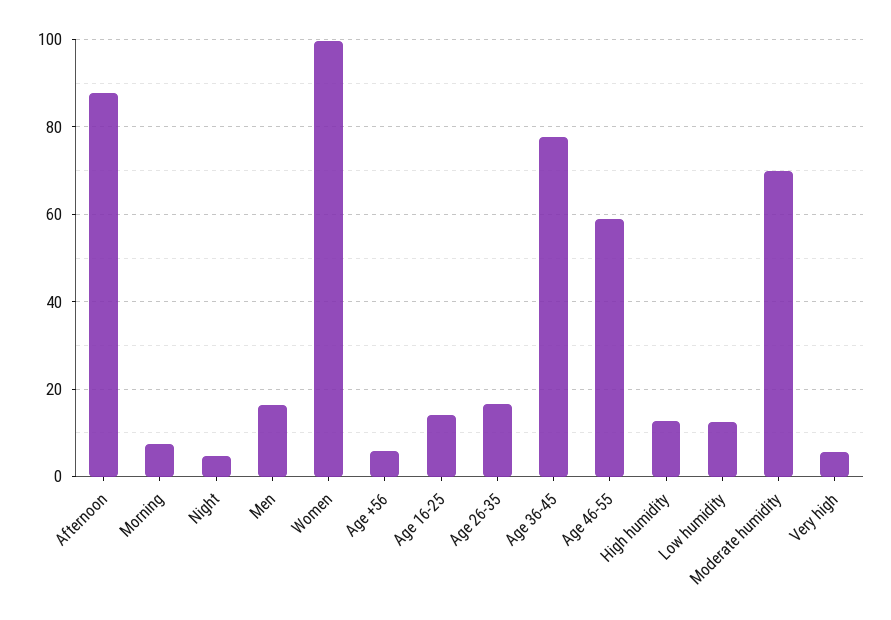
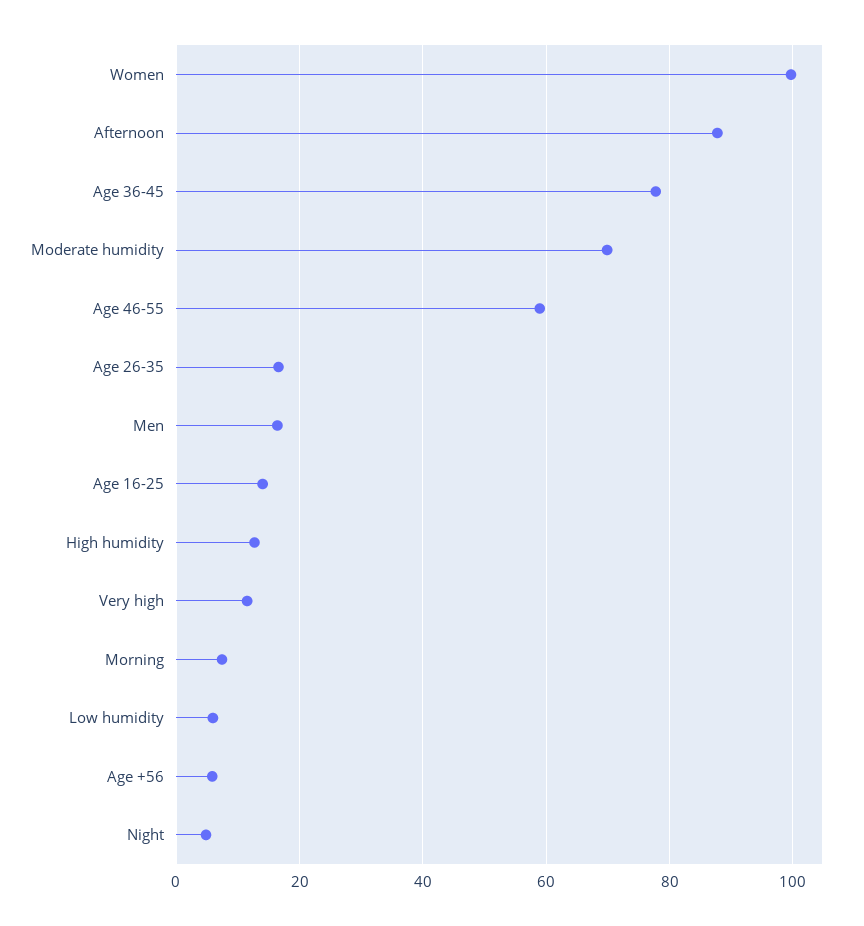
Low humidity: 12 -> 6
Very high: 6 -> 12

